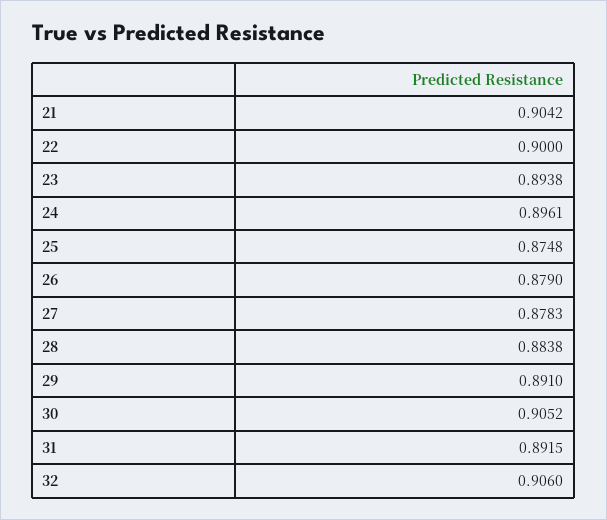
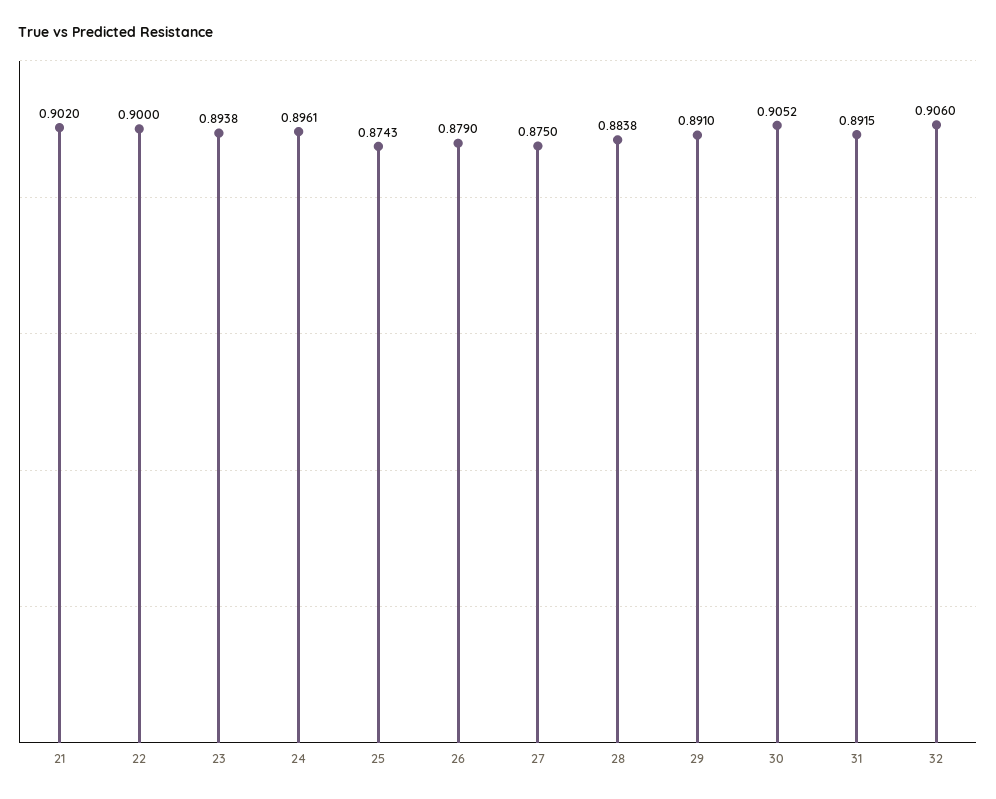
21: 0.9042 -> 0.902
25: 0.8748 -> 0.8743
27: 0.8783 -> 0.875

